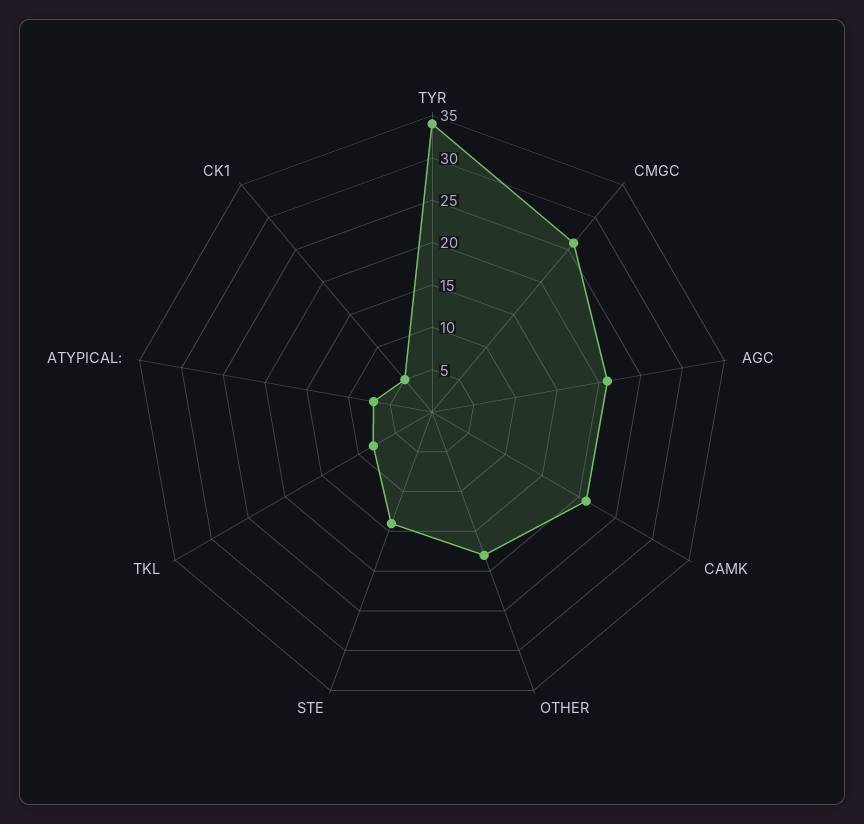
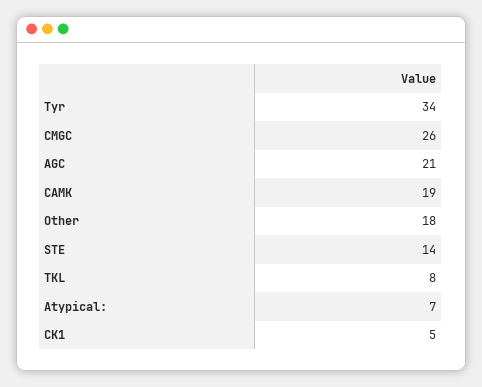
CAMK: 21 -> 19

